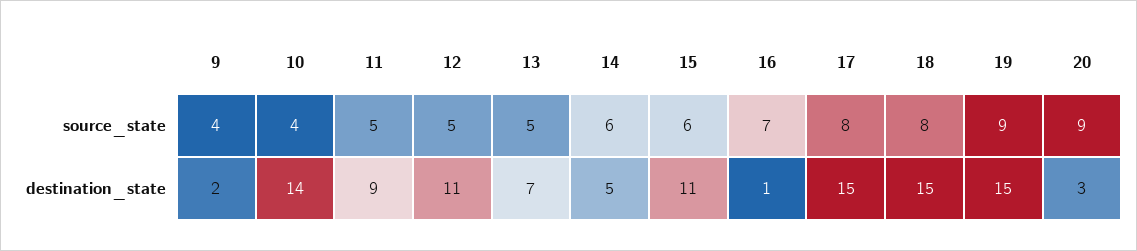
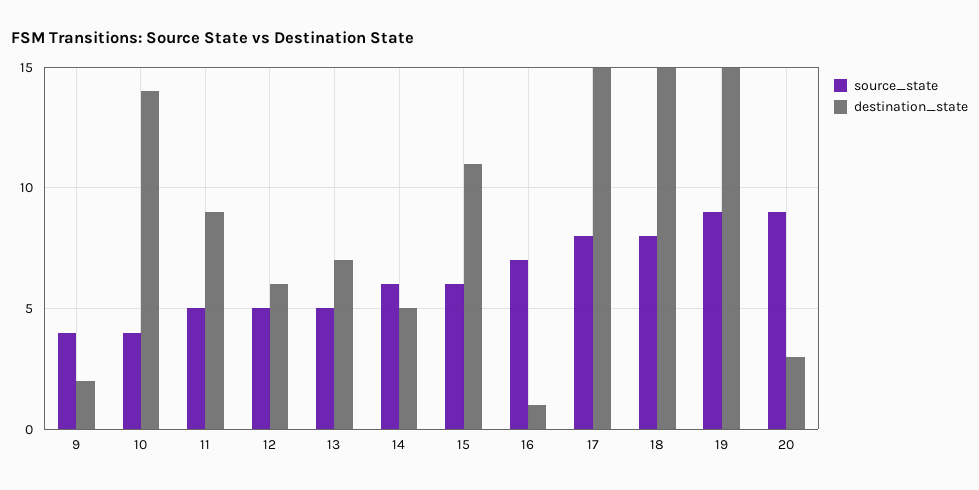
destination_state, 12: 11 -> 6

